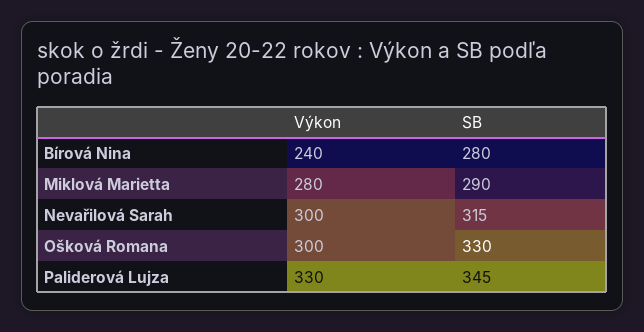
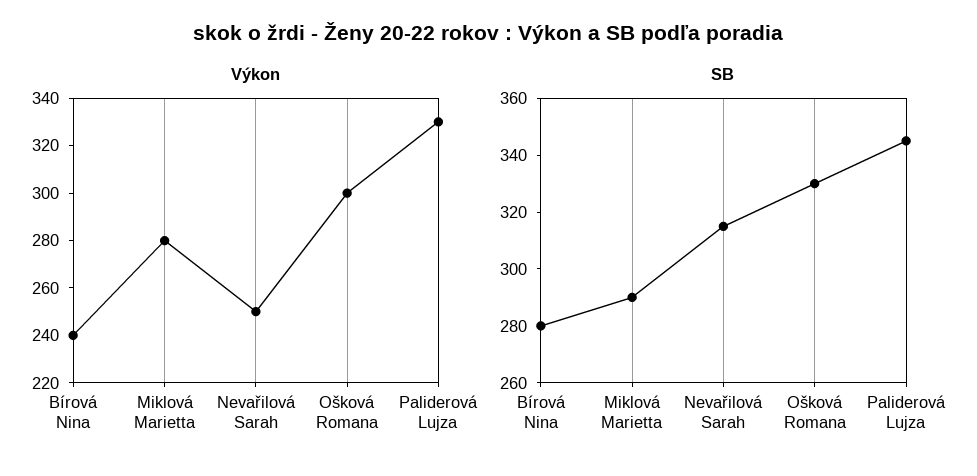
Výkon, Nevařilová Sarah: 300 -> 250

